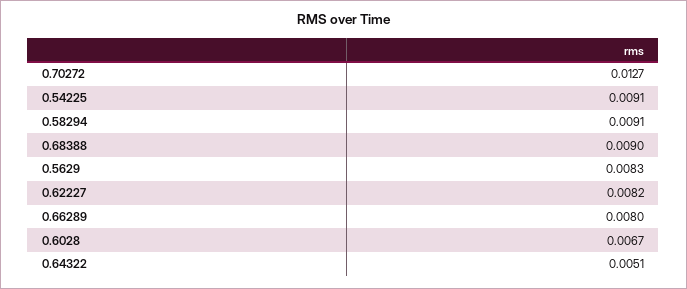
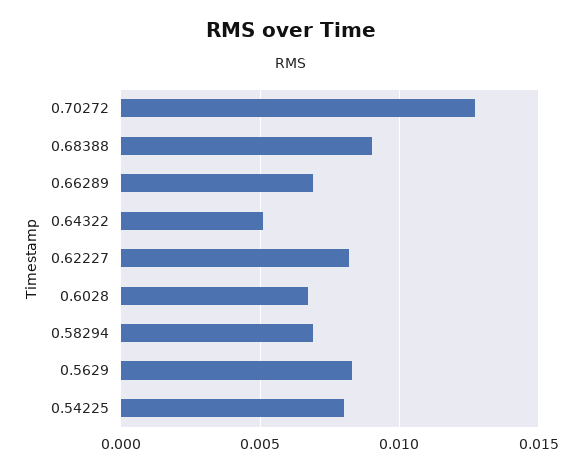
0.54225: 0.0091 -> 0.008
0.58294: 0.0091 -> 0.007
0.66289: 0.008 -> 0.007

